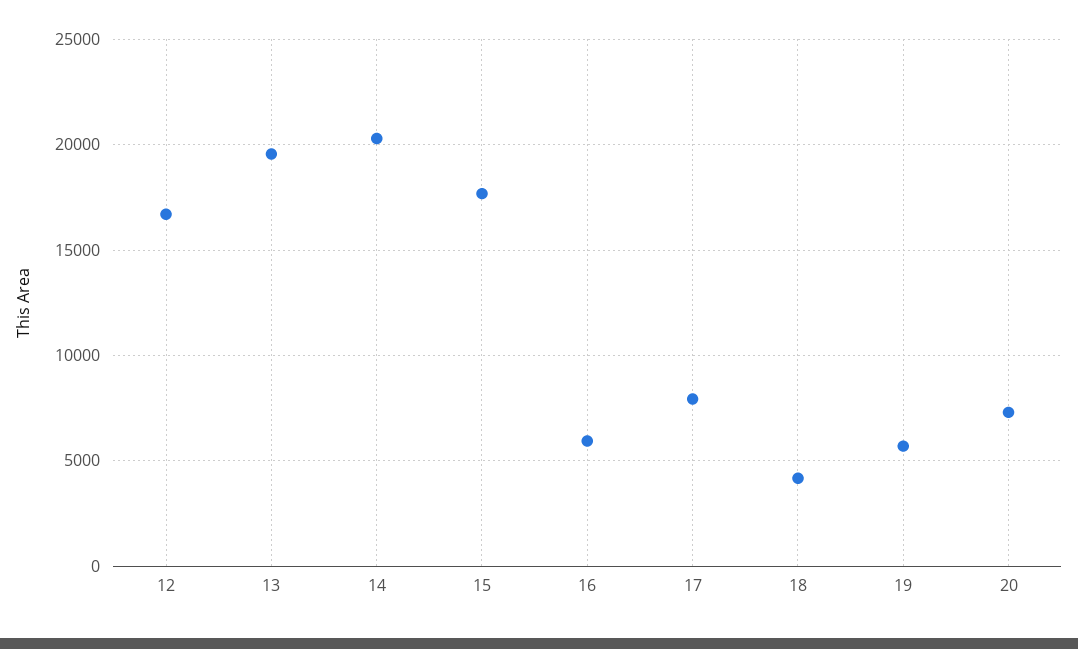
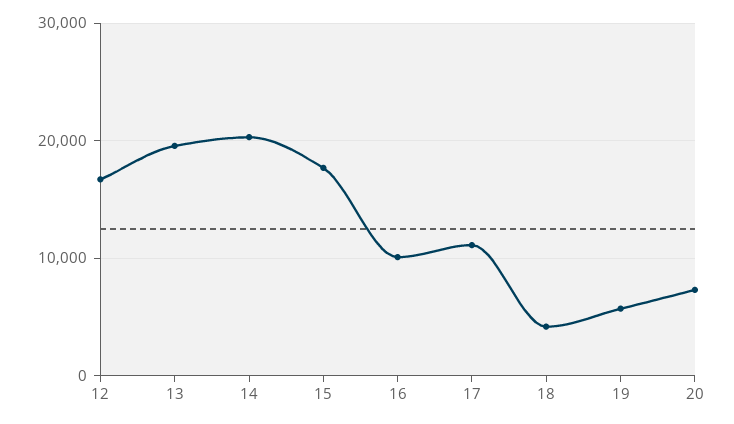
16: 6000 -> 10000
17: 8000 -> 11000

